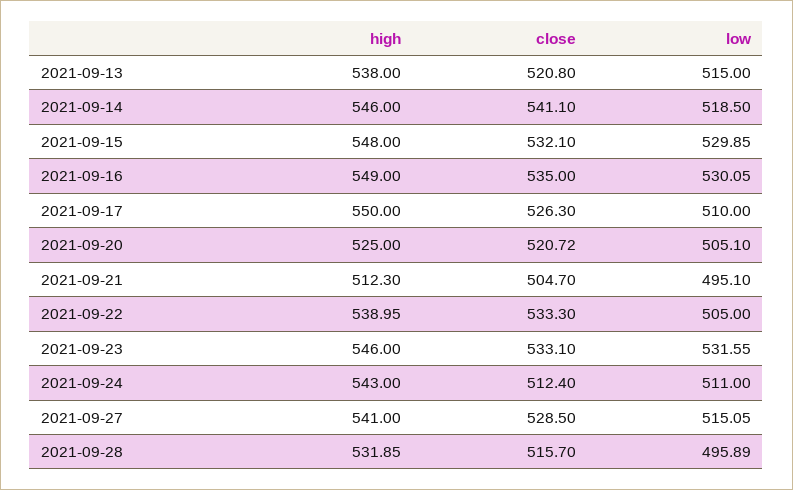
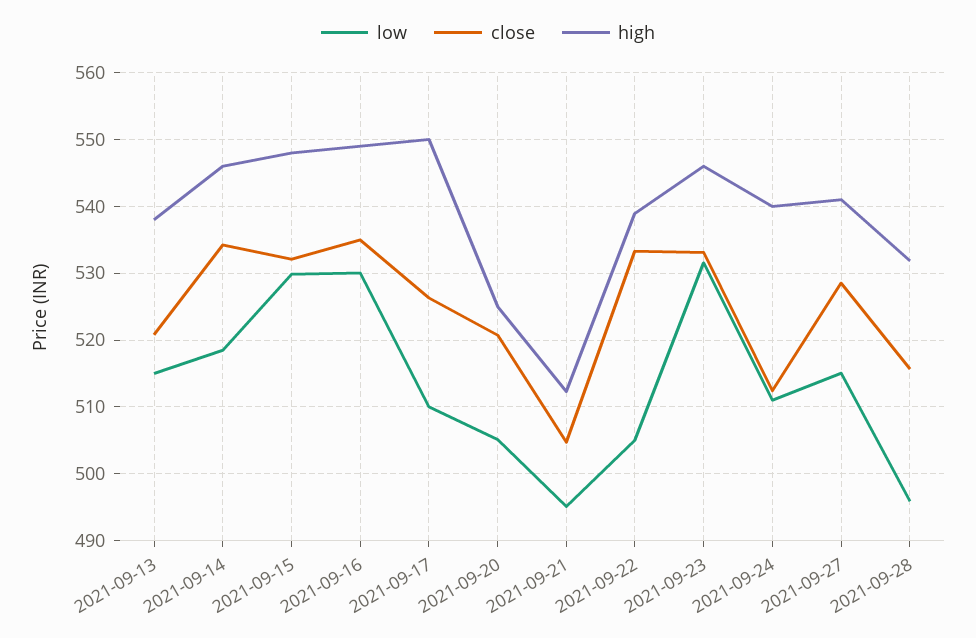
close, 2021-09-14: 541.1 -> 534
high, 2021-09-24: 543 -> 540

